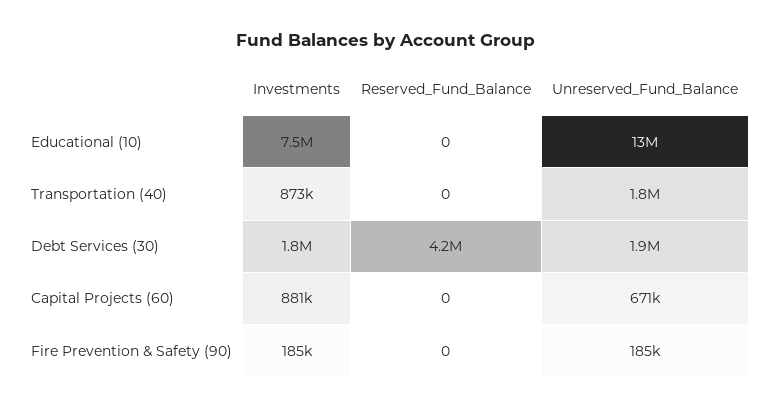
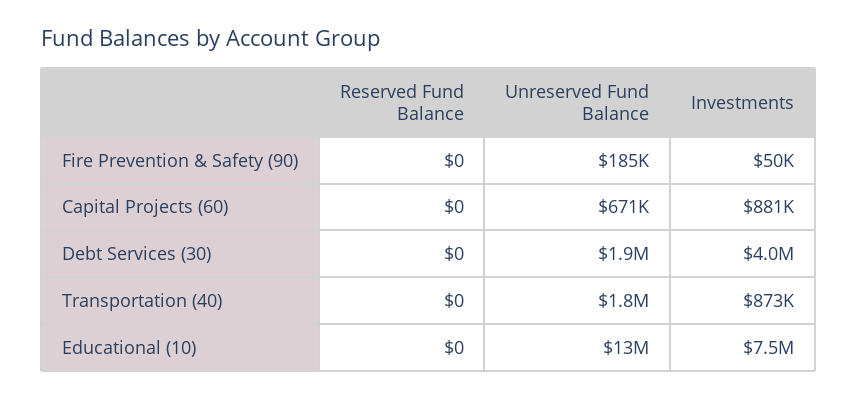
Investments, Debt Services (30): 1800000 -> 4000000
Reserved_Fund_Balance, Debt Services (30): 4200000 -> 0
Investments, Fire Prevention & Safety (90): 185000 -> 50000

